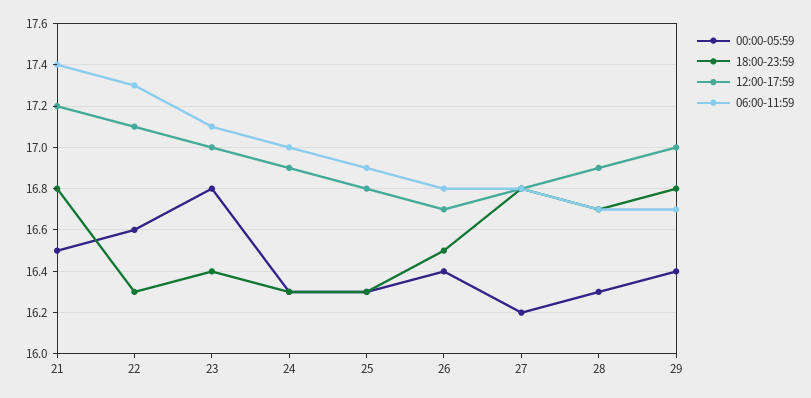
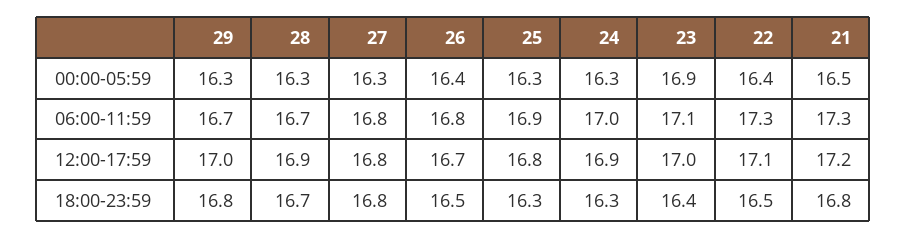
06:00-11:59, 21: 17.4 -> 17.3
00:00-05:59, 22: 16.6 -> 16.4
18:00-23:59, 22: 16.3 -> 16.5
00:00-05:59, 23: 16.8 -> 16.9
00:00-05:59, 27: 16.2 -> 16.3
00:00-05:59, 29: 16.4 -> 16.3

